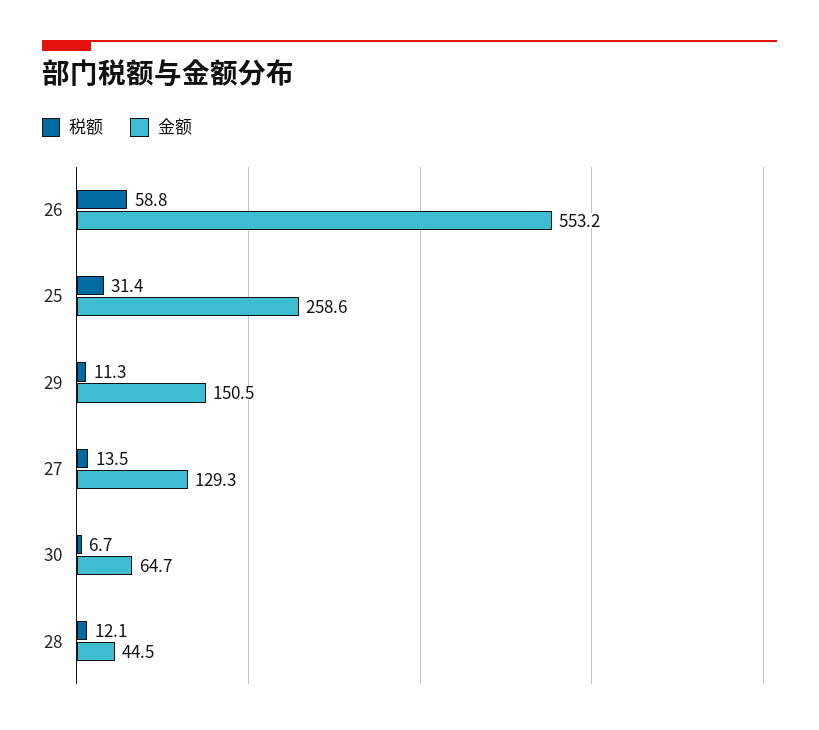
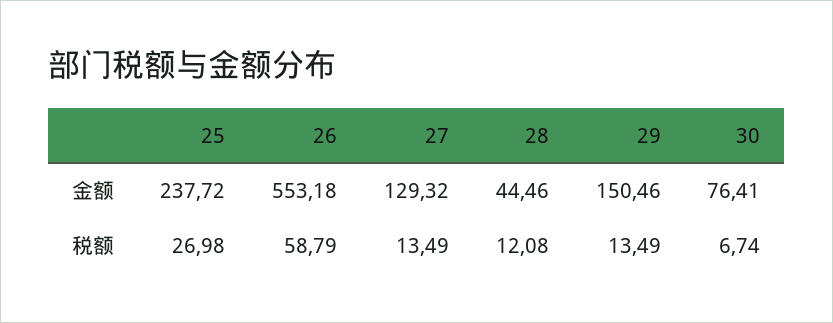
税额, 25: 31.4 -> 26.98
金额, 25: 258.6 -> 237.72
税额, 29: 11.3 -> 13.49
金额, 30: 64.7 -> 76.41

